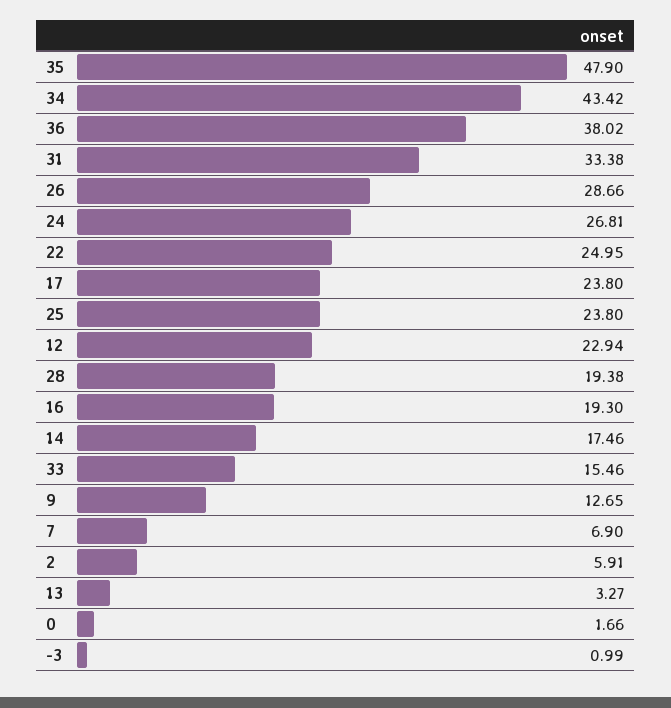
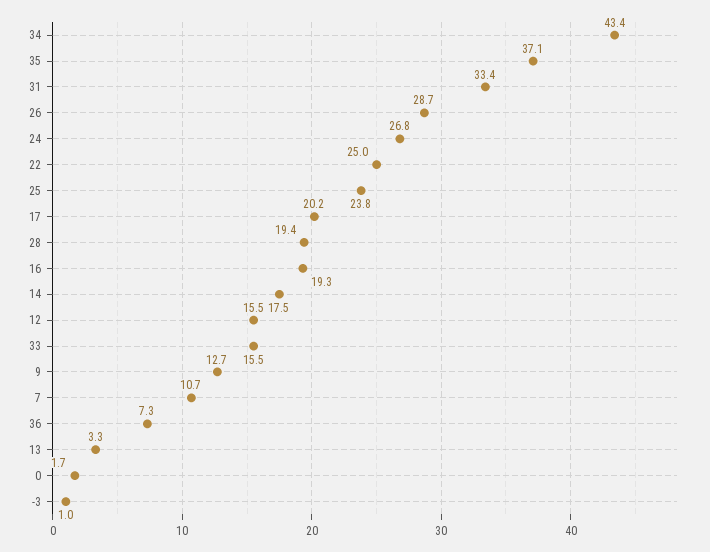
35: 47.9 -> 37.1
36: 38.02 -> 7.3
17: 23.8 -> 20.2
12: 22.94 -> 15.5
7: 6.9 -> 10.7
2: 5.91 -> none

